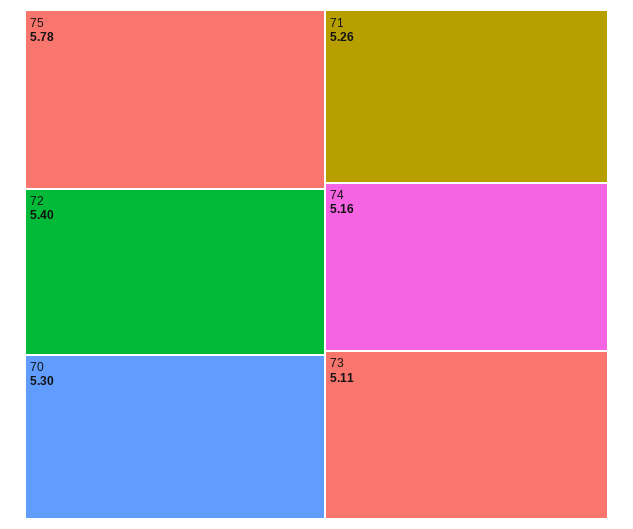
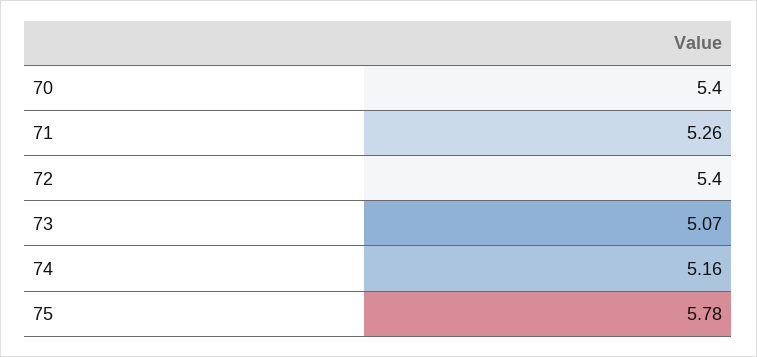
70: 5.3 -> 5.4
73: 5.11 -> 5.07

